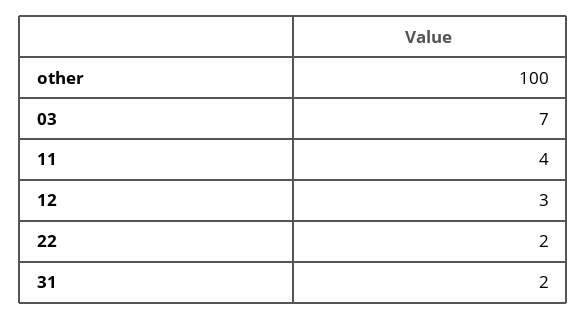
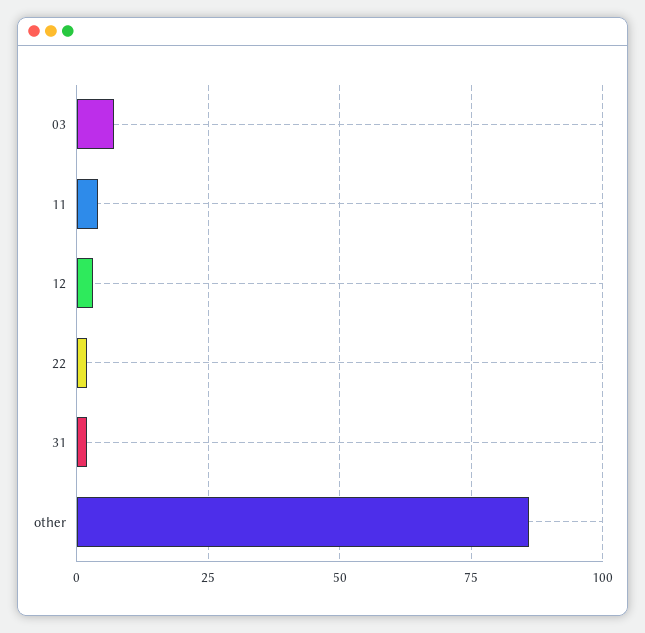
other: 100 -> 85

